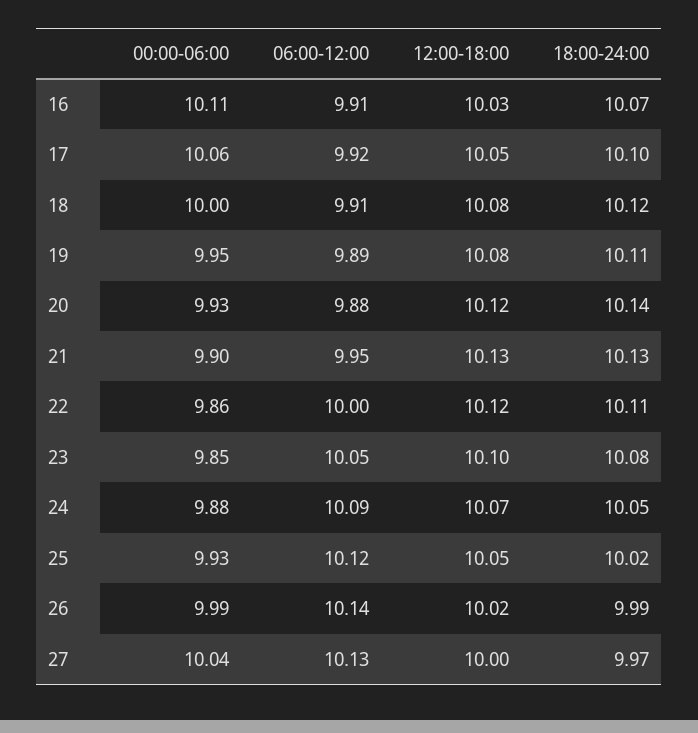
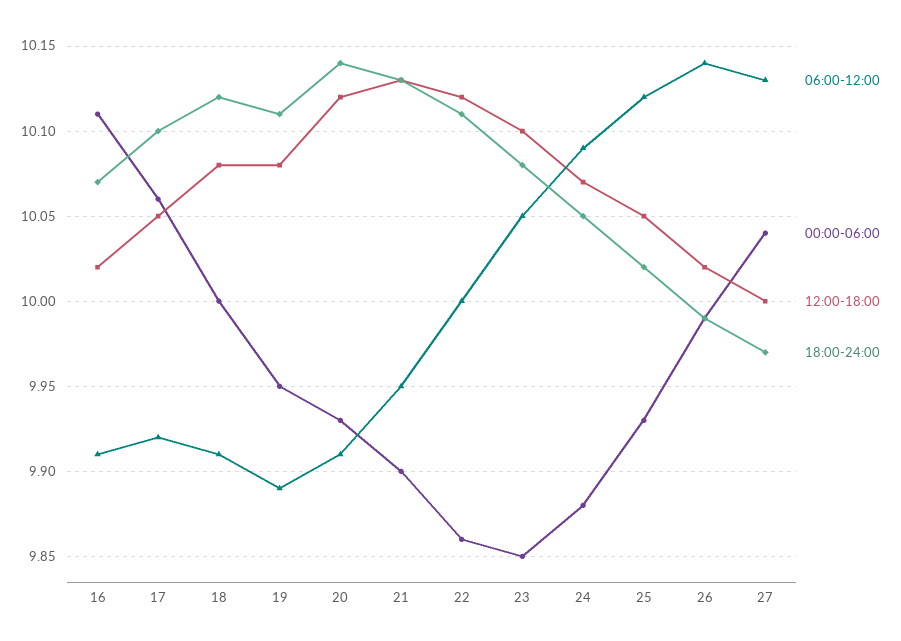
12:00-18:00, 16: 10.03 -> 10.02
06:00-12:00, 20: 9.88 -> 9.91

